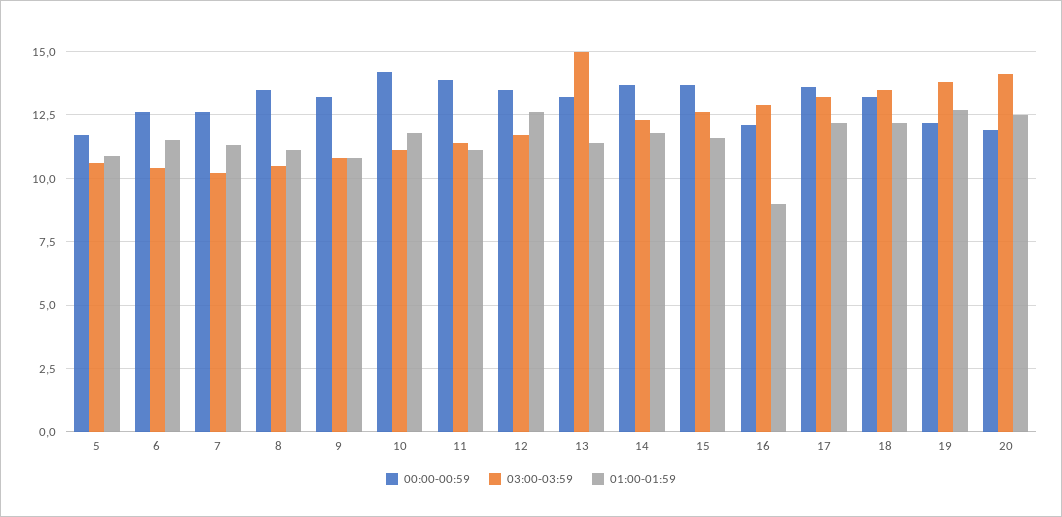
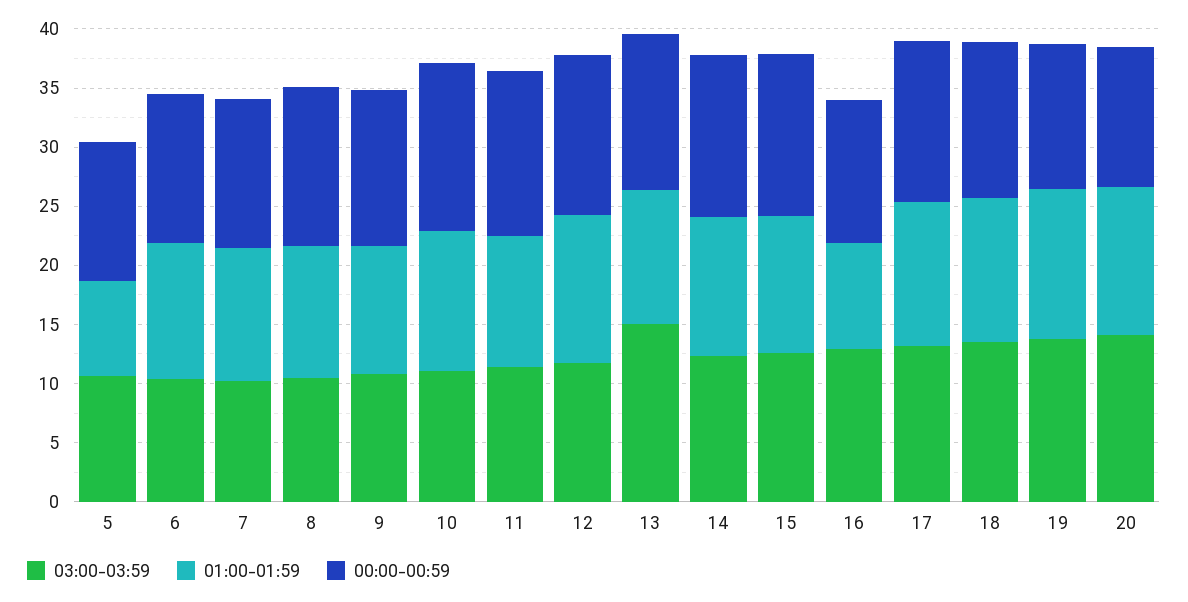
01:00-01:59, 5: 11 -> 8

